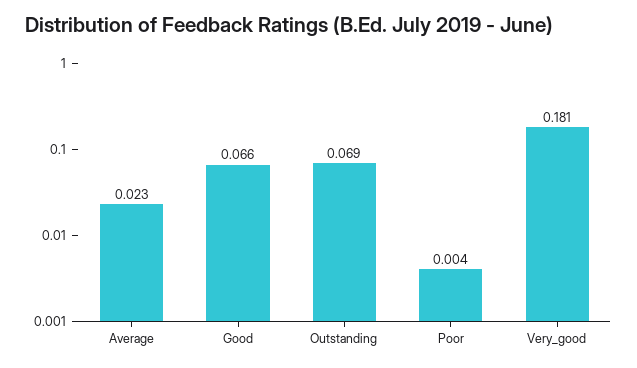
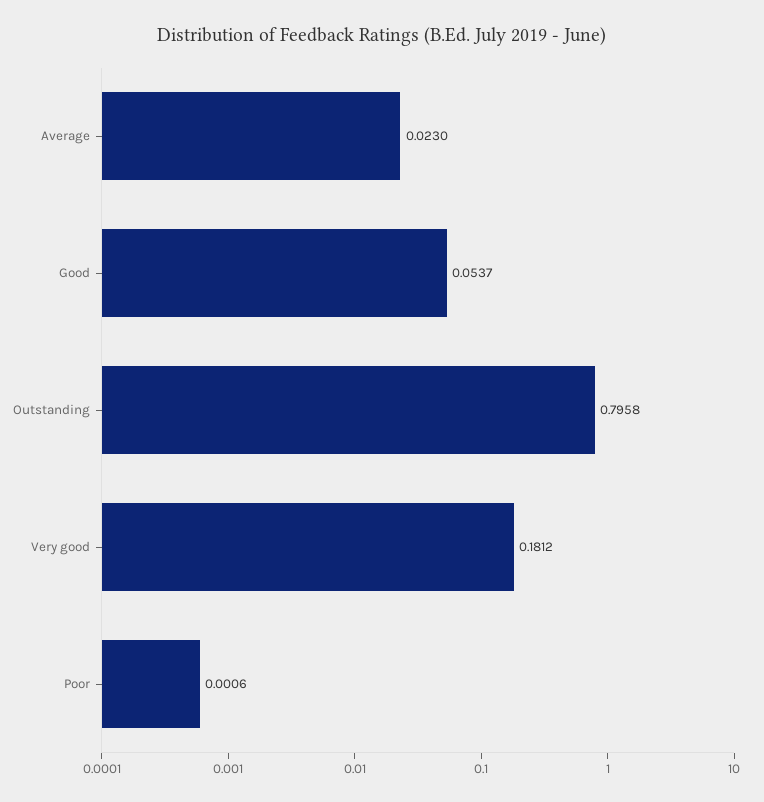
Good: 0.066 -> 0.0537
Outstanding: 0.069 -> 0.7958
Poor: 0.004 -> 0.0006

